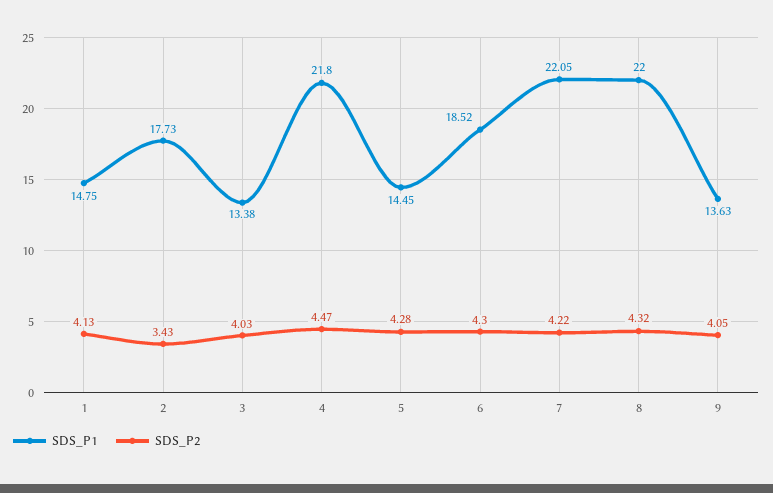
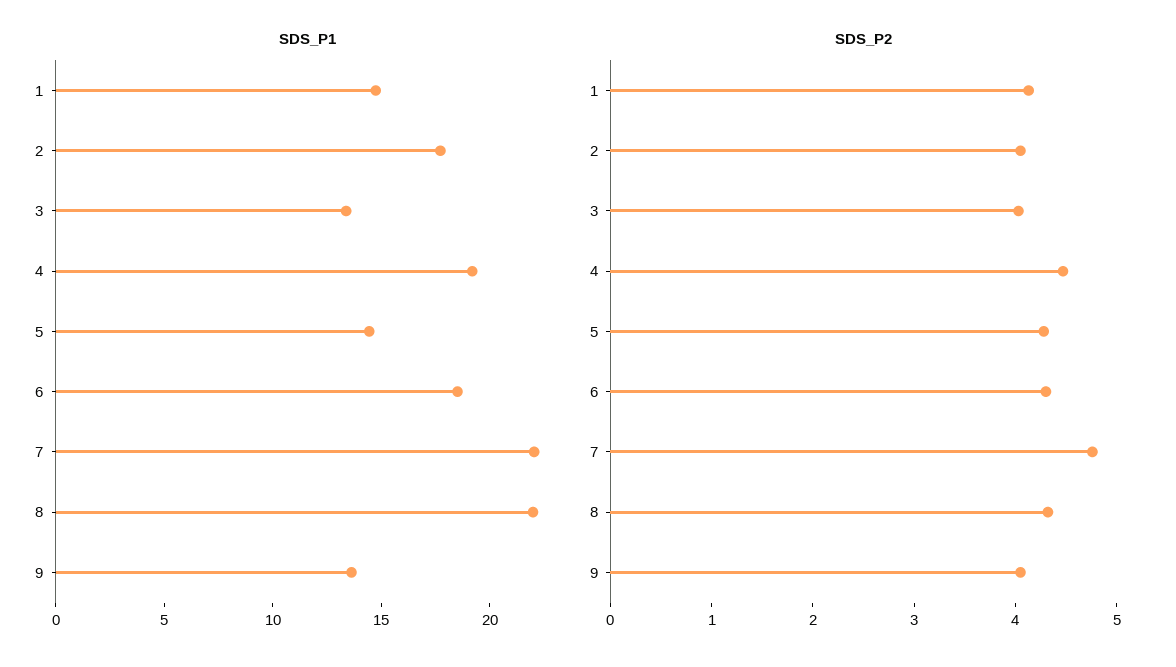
SDS_P2, 2: 3.43 -> 4
SDS_P1, 4: 21.8 -> 19
SDS_P2, 7: 4.22 -> 4.8

